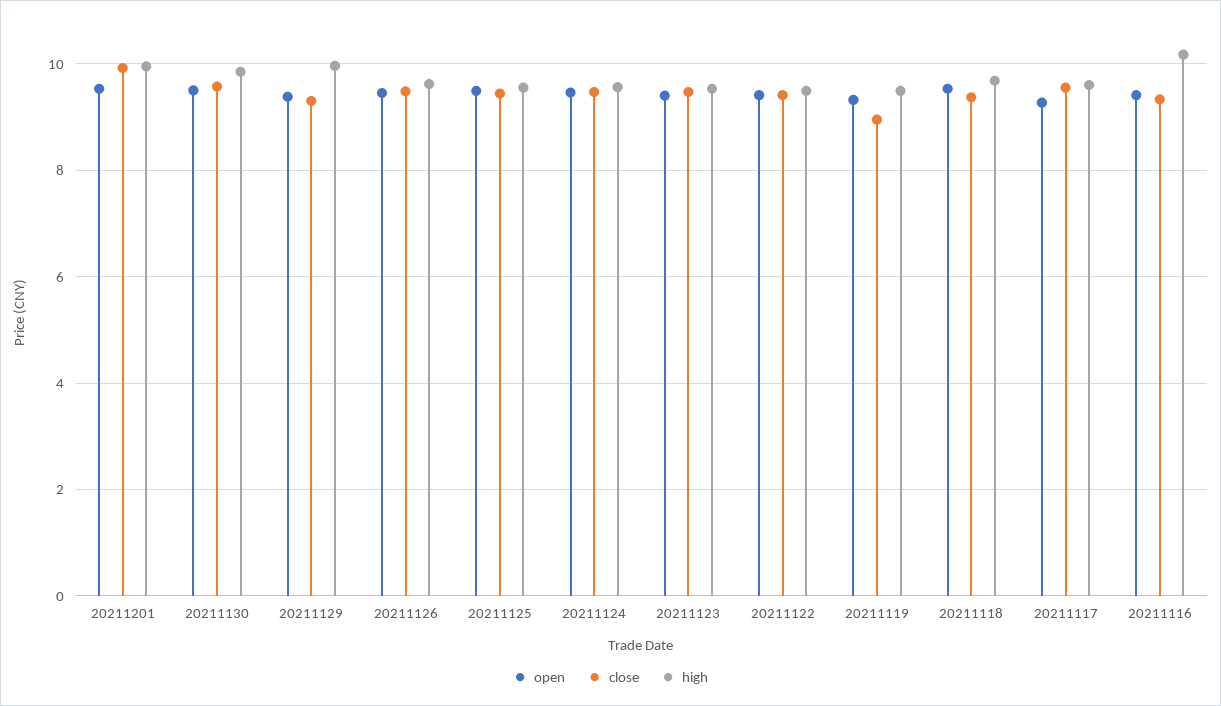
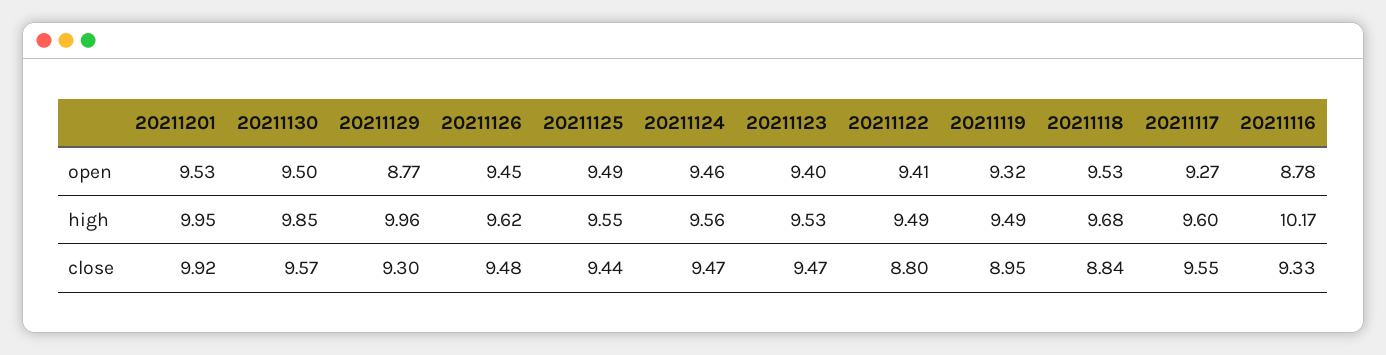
open, 20211129: 9.4 -> 8.77
close, 20211122: 9.4 -> 8.8
close, 20211118: 9.4 -> 8.84
open, 20211116: 9.4 -> 8.78

